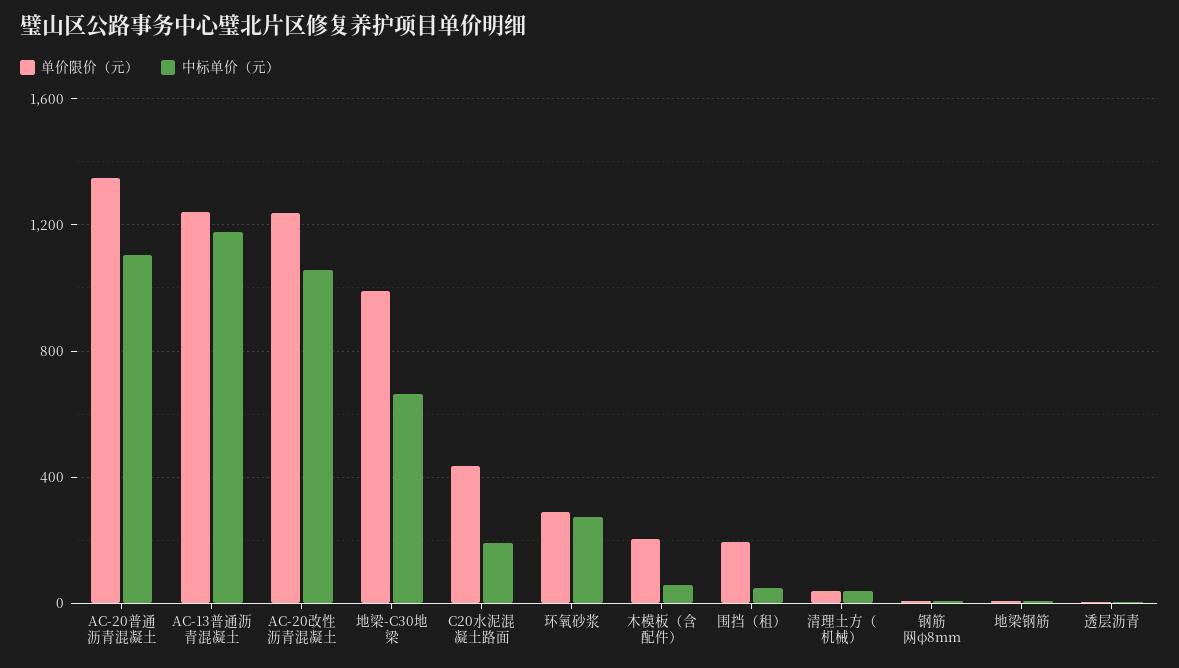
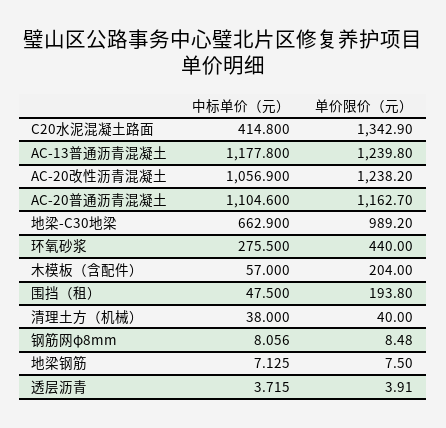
单价限价（元）, AC-20普通沥青混凝土: 1350 -> 1162.7
单价限价（元）, C20水泥混凝土路面: 450 -> 1342.9
中标单价（元）, C20水泥混凝土路面: 200 -> 414.8
单价限价（元）, 环氧砂浆: 300 -> 440

